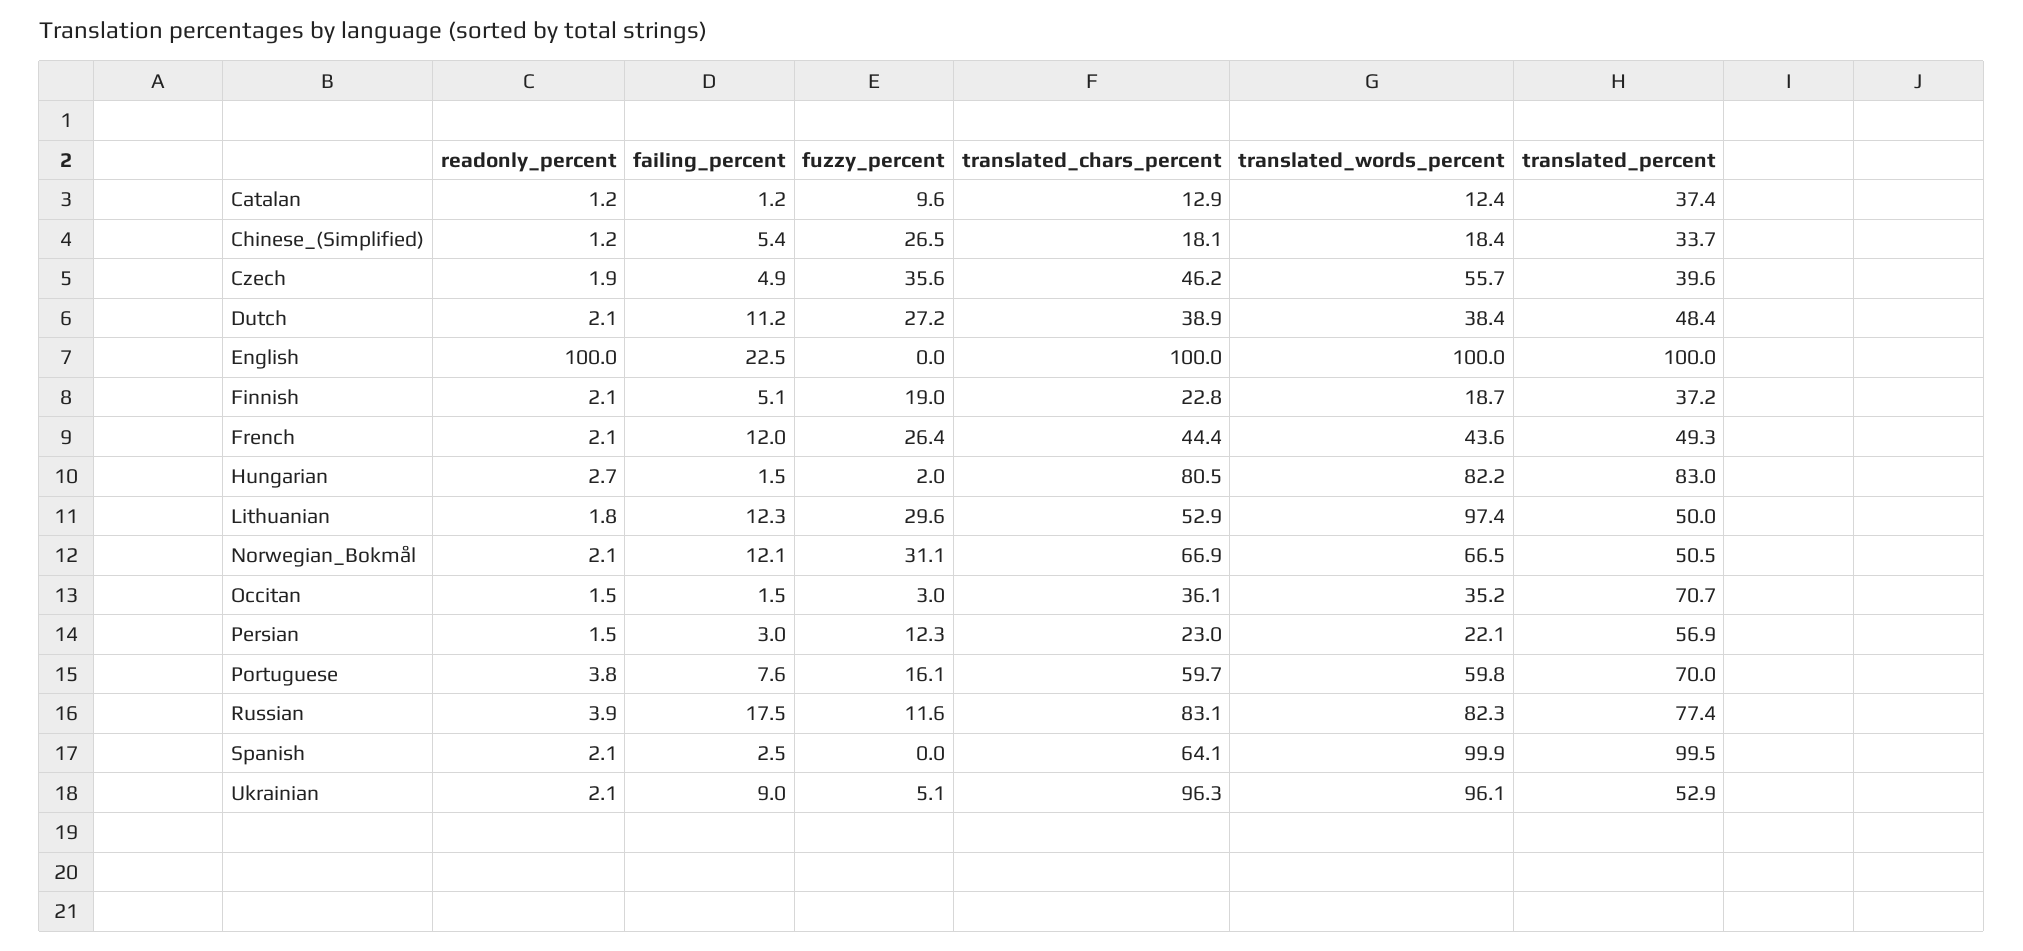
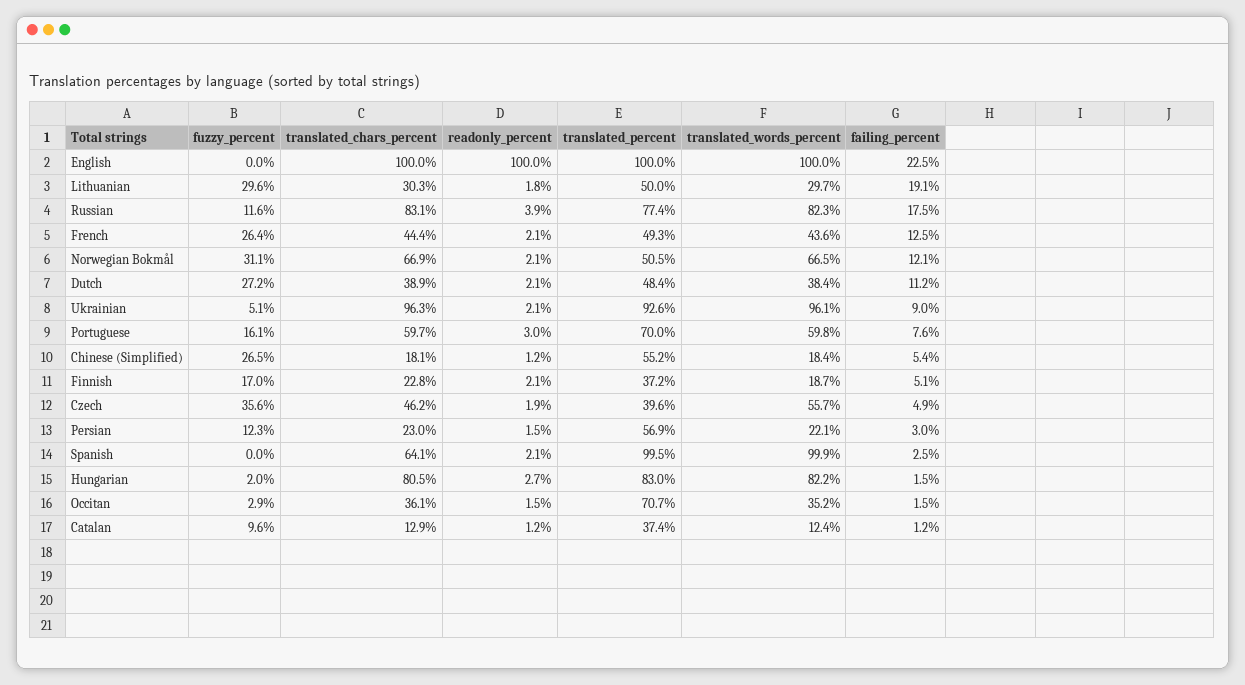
translated_percent, Chinese_(Simplified): 33.7 -> 55.2
fuzzy_percent, Finnish: 19 -> 17
failing_percent, French: 12 -> 12.5
failing_percent, Lithuanian: 12.3 -> 19.1
translated_chars_percent, Lithuanian: 52.9 -> 30.3
translated_words_percent, Lithuanian: 97.4 -> 29.7
fuzzy_percent, Occitan: 3 -> 2.9
readonly_percent, Portuguese: 3.8 -> 3
translated_percent, Ukrainian: 52.9 -> 92.6

